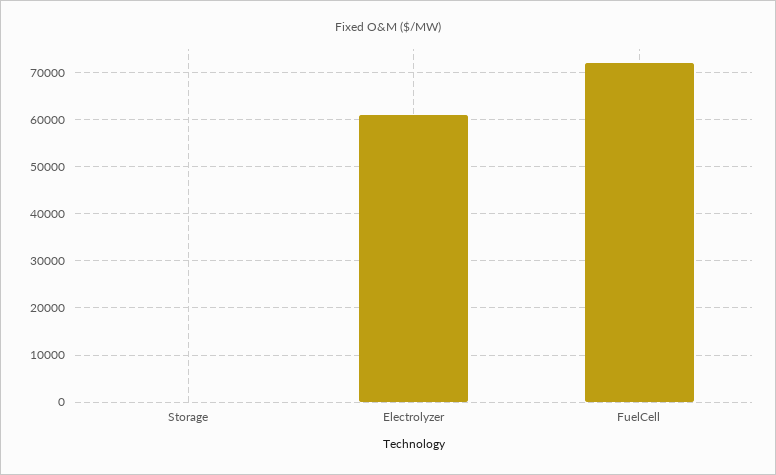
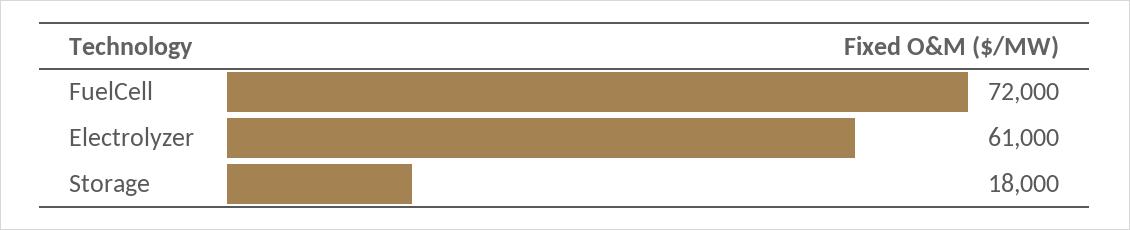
Storage: 0 -> 18000

